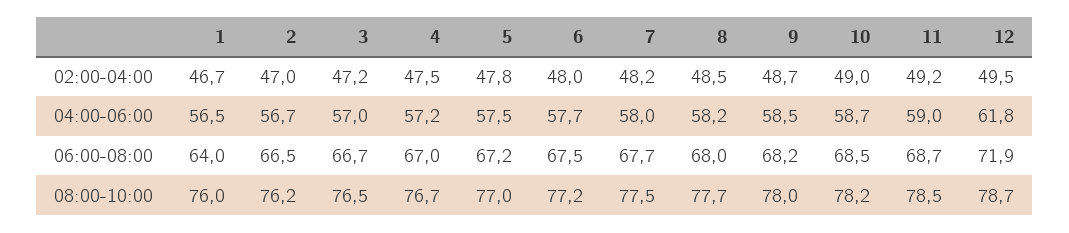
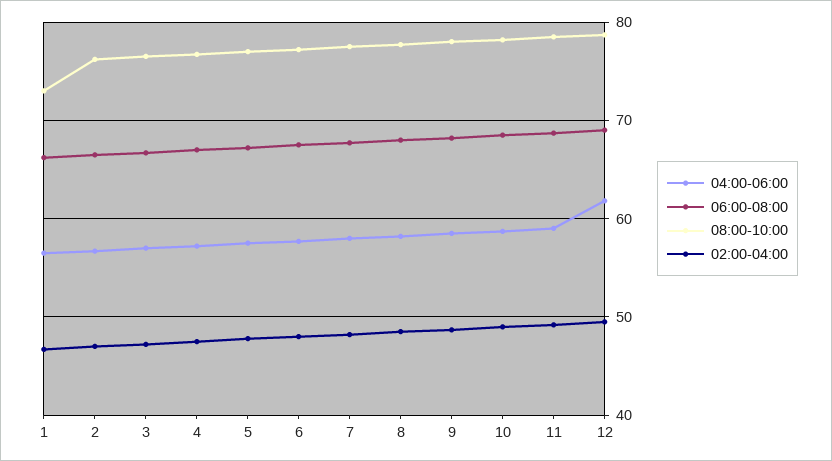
06:00-08:00, 1: 64 -> 66
06:00-08:00, 12: 71.9 -> 69
08:00-10:00, 1: 76 -> 73

